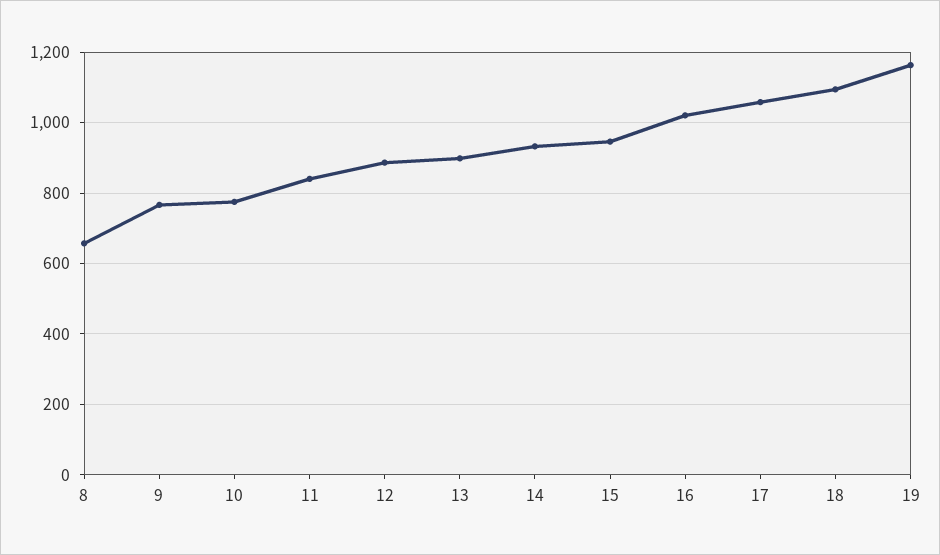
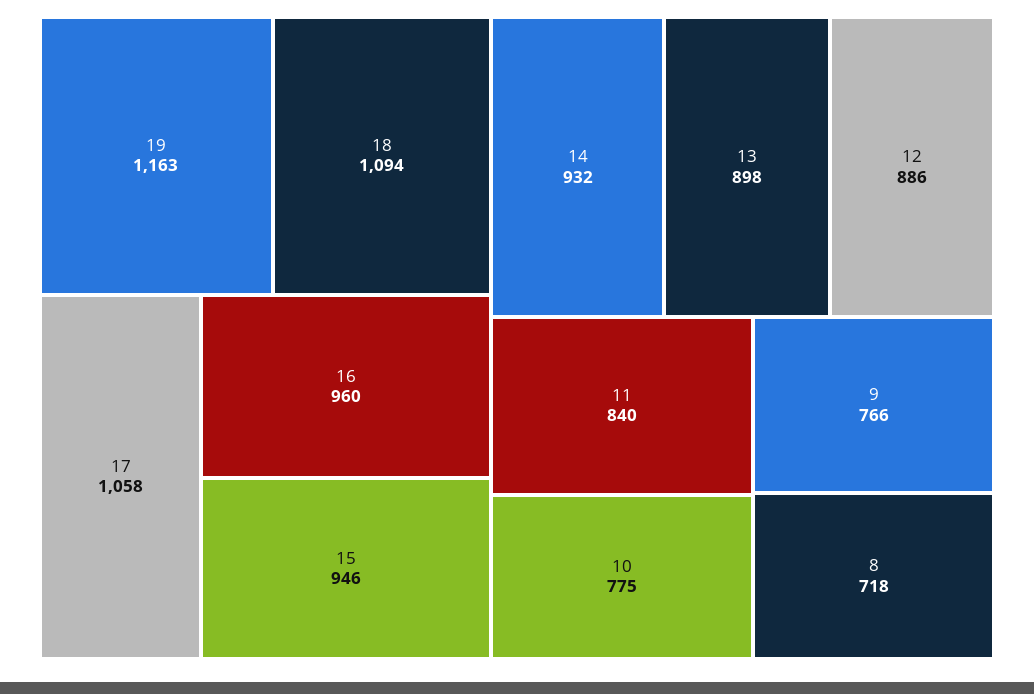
8: 660 -> 718
16: 1020 -> 960

